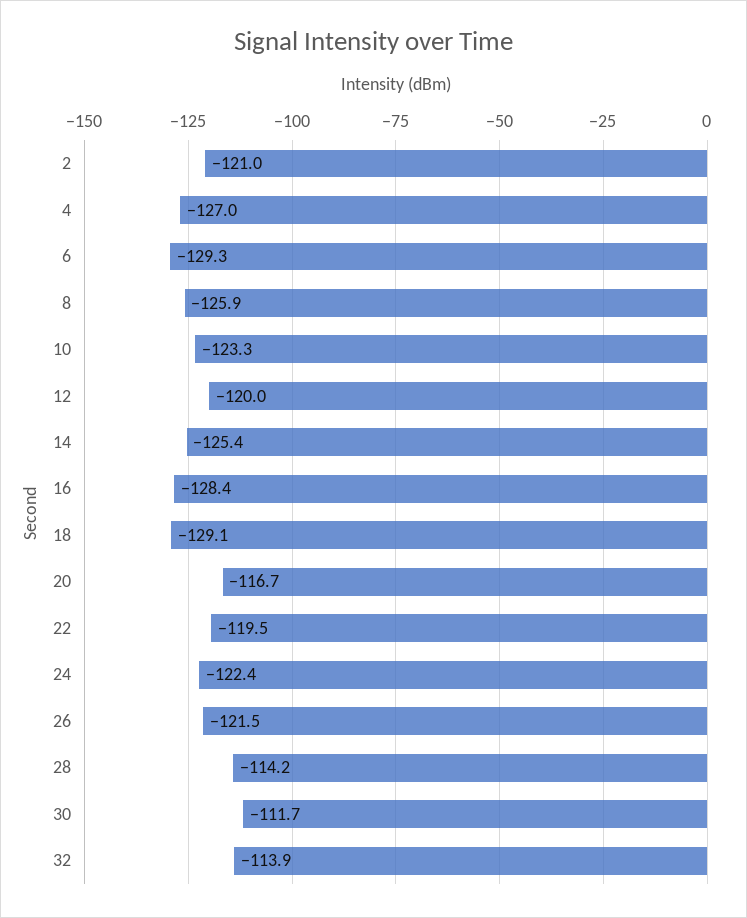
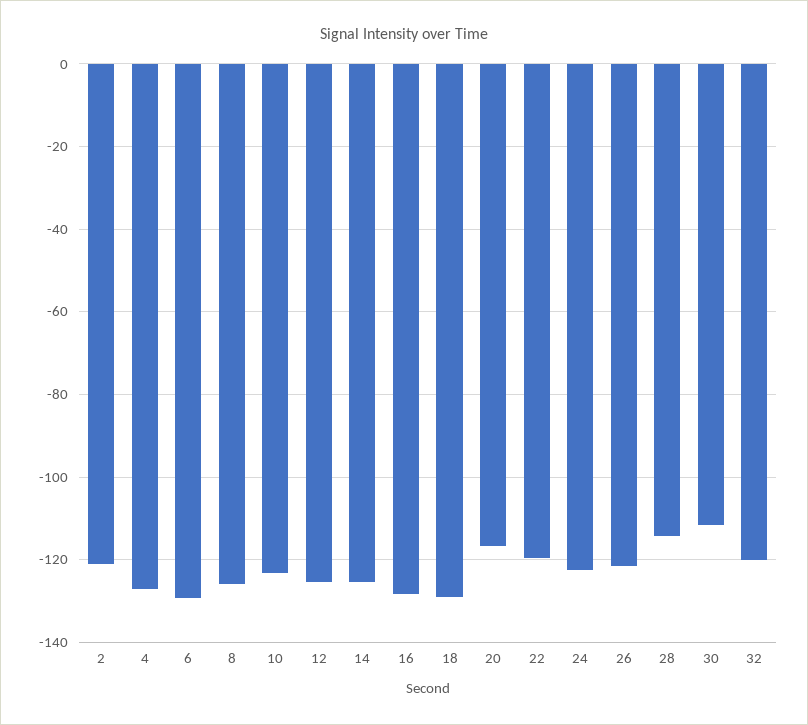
12: -120 -> -126
32: -113.9 -> -120

